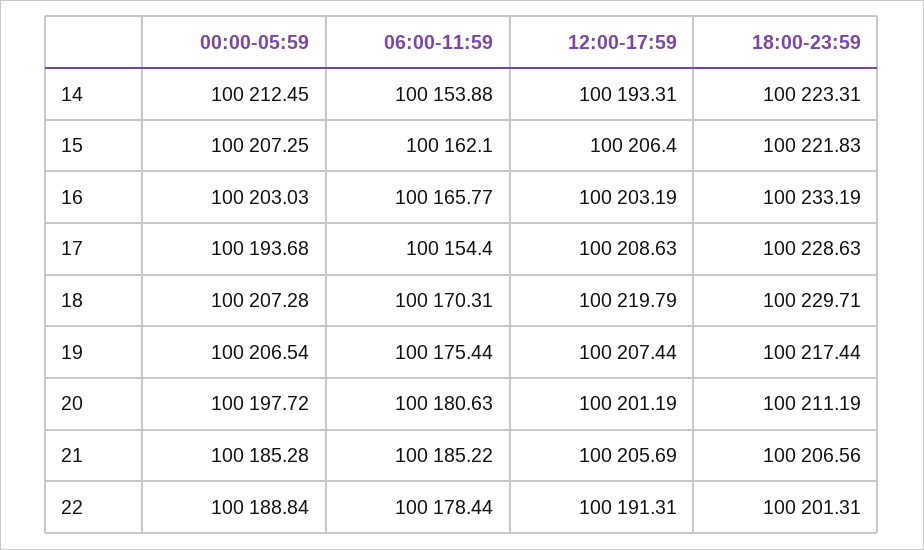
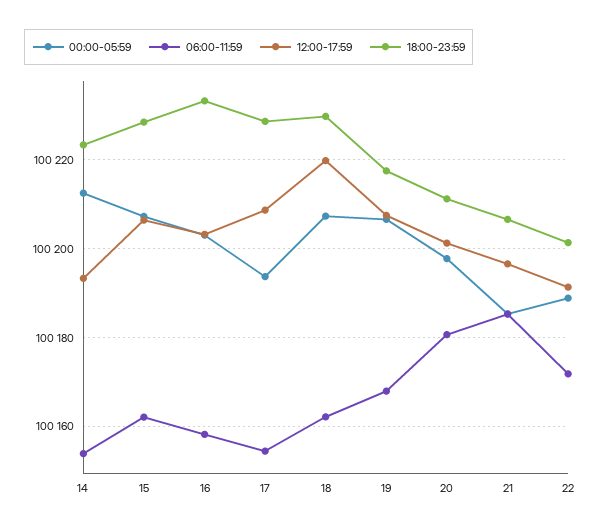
18:00-23:59, 15: 100221.83 -> 100228
06:00-11:59, 16: 100165.77 -> 100158
06:00-11:59, 18: 100170.31 -> 100162
06:00-11:59, 19: 100175.44 -> 100168
12:00-17:59, 21: 100205.69 -> 100196
06:00-11:59, 22: 100178.44 -> 100172

